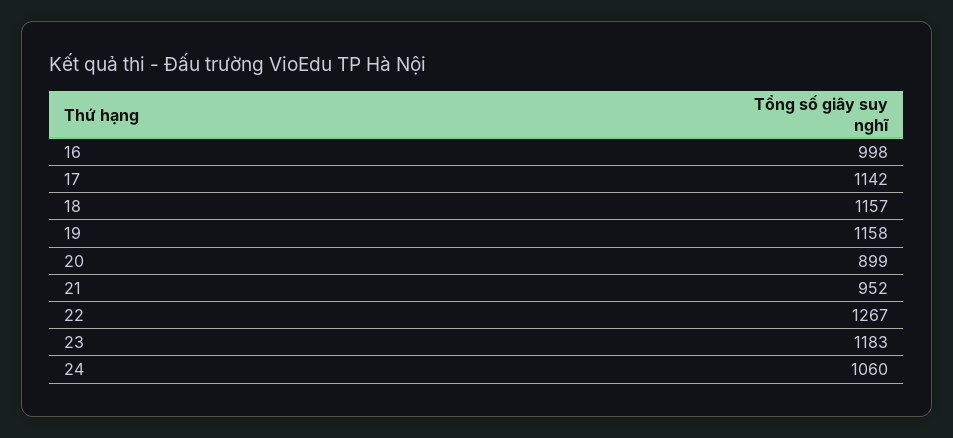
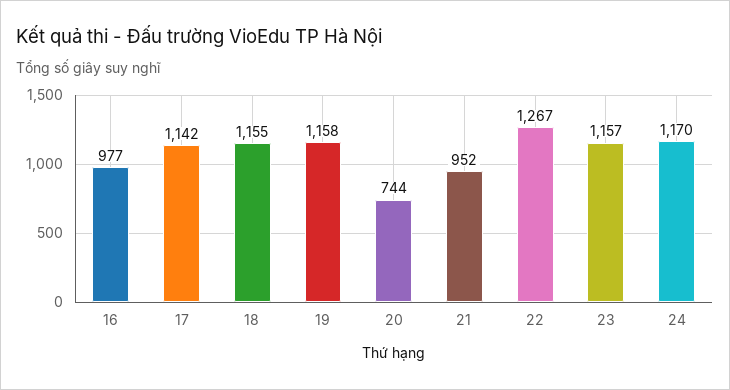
16: 998 -> 977
18: 1157 -> 1155
20: 899 -> 744
23: 1183 -> 1157
24: 1060 -> 1170

